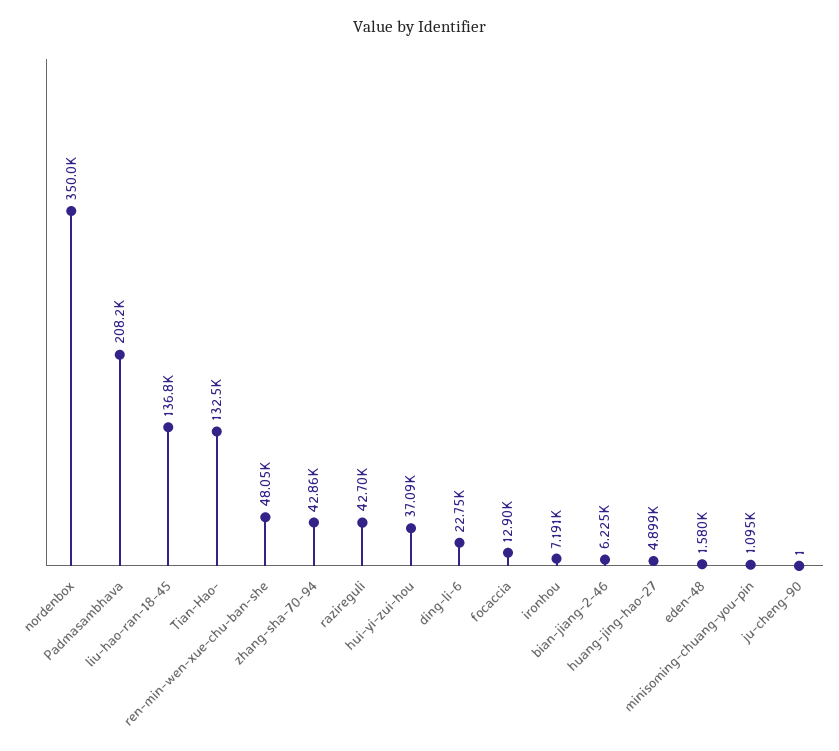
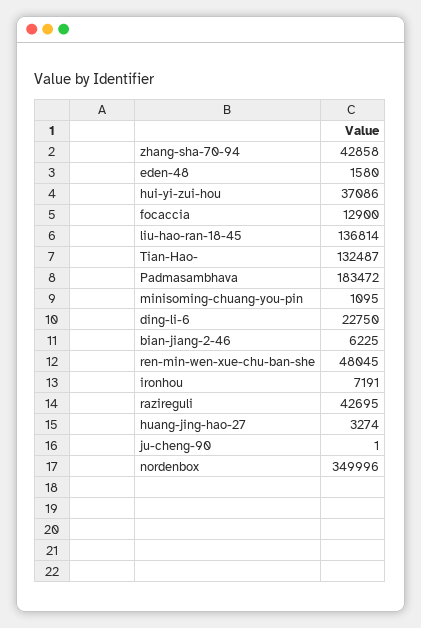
Padmasambhava: 208200 -> 183472
huang-jing-hao-27: 4899 -> 3274

